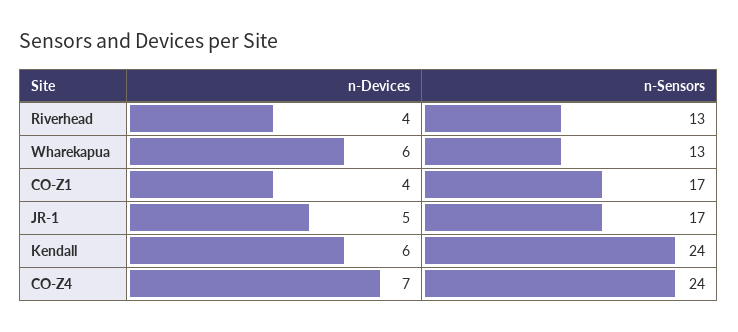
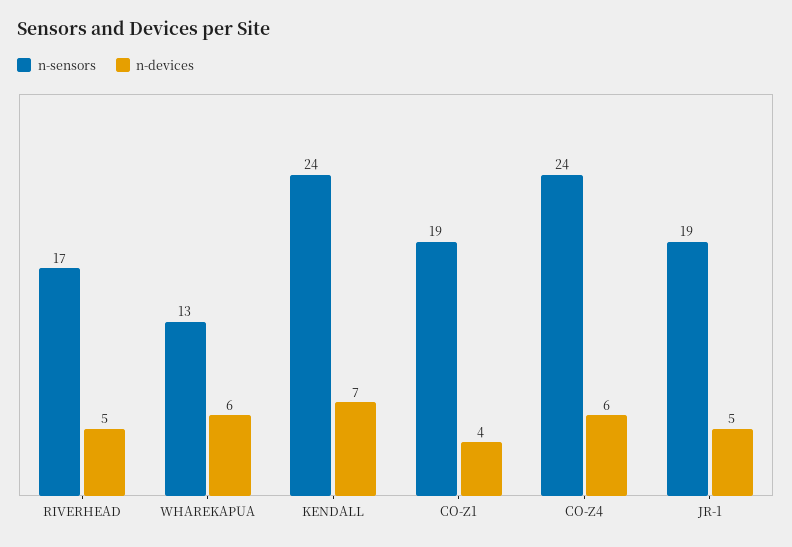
n-Devices, Riverhead: 4 -> 5
n-Sensors, Riverhead: 13 -> 17
n-Sensors, CO-Z1: 17 -> 19
n-Sensors, JR-1: 17 -> 19
n-Devices, Kendall: 6 -> 7
n-Devices, CO-Z4: 7 -> 6

